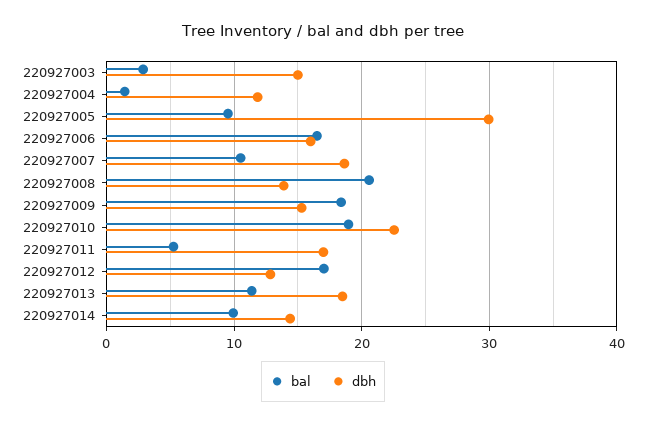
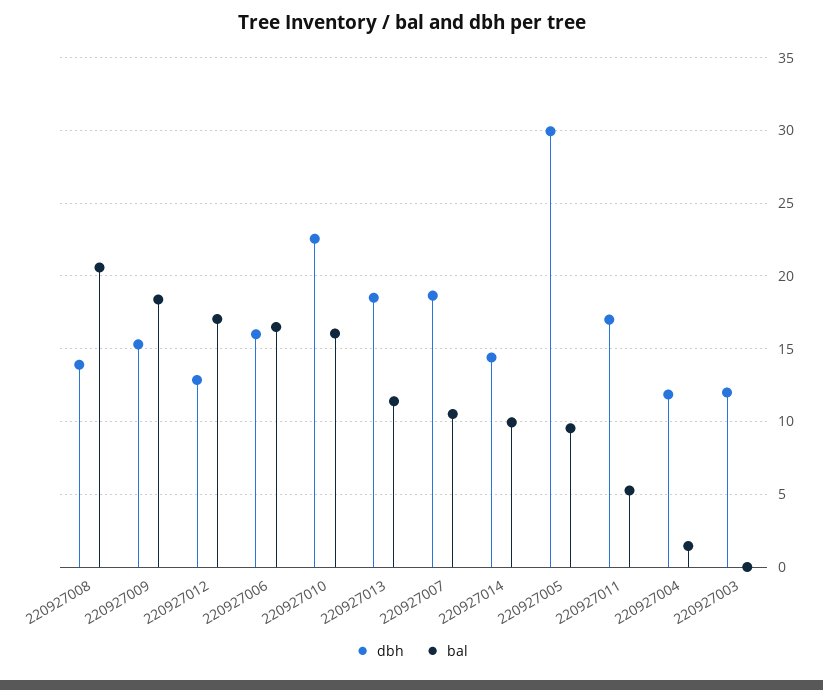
bal, 220927003: 3 -> 0
dbh, 220927003: 15 -> 12
bal, 220927010: 19 -> 16

